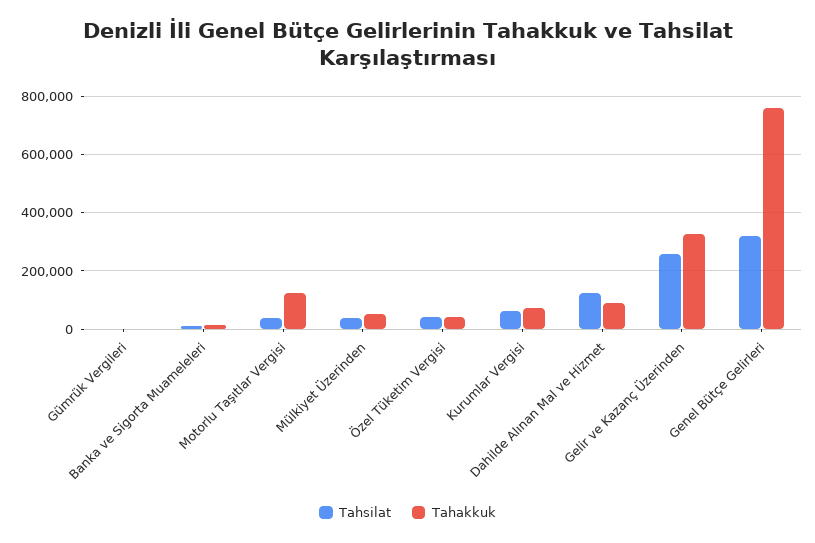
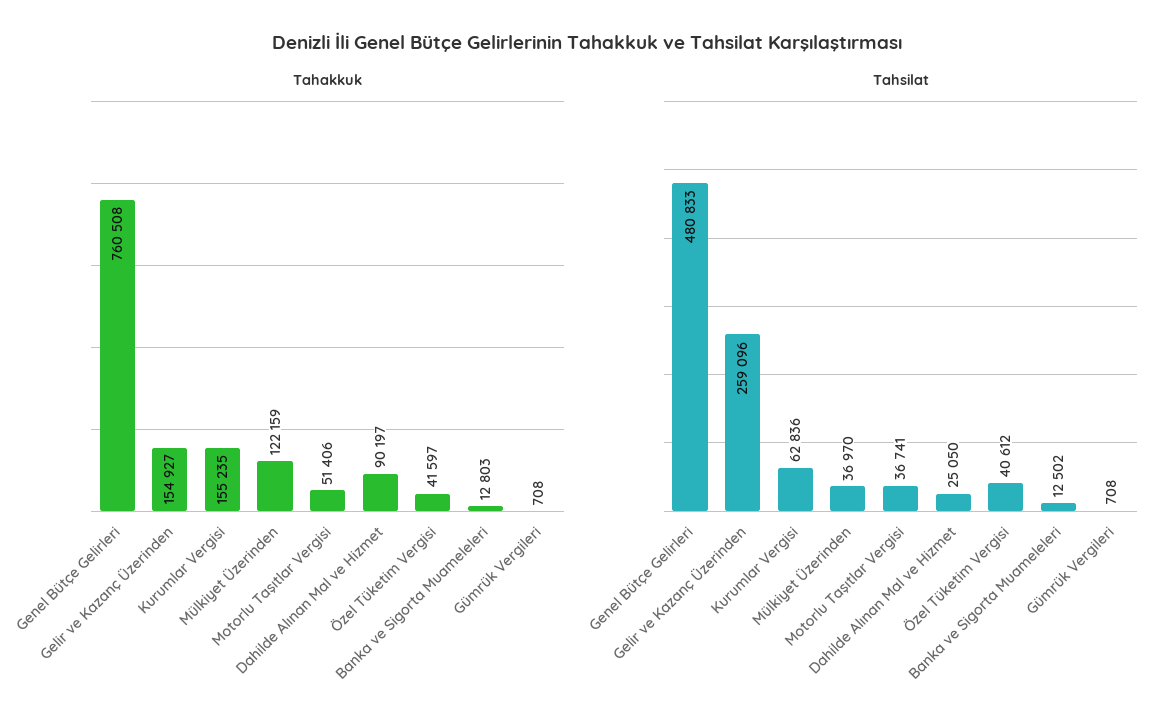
Tahakkuk, Motorlu Taşıtlar Vergisi: 125000 -> 51406
Tahakkuk, Mülkiyet Üzerinden: 50000 -> 122159
Tahakkuk, Kurumlar Vergisi: 75000 -> 155235
Tahsilat, Dahilde Alınan Mal ve Hizmet: 125000 -> 25050
Tahakkuk, Gelir ve Kazanç Üzerinden: 325000 -> 154927
Tahsilat, Genel Bütçe Gelirleri: 325000 -> 480833

